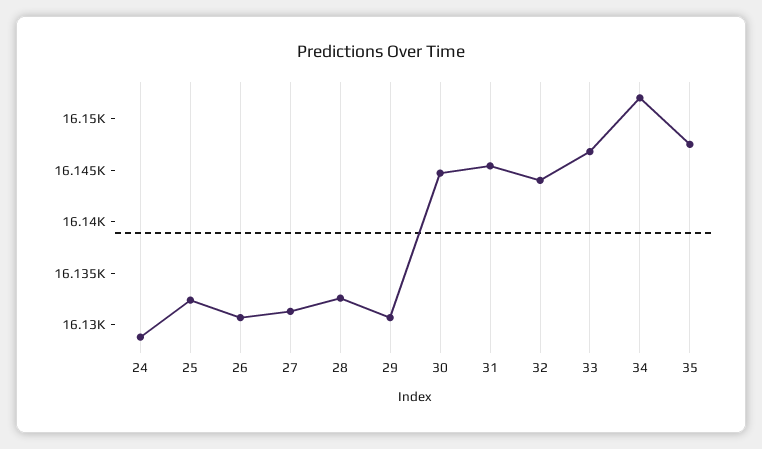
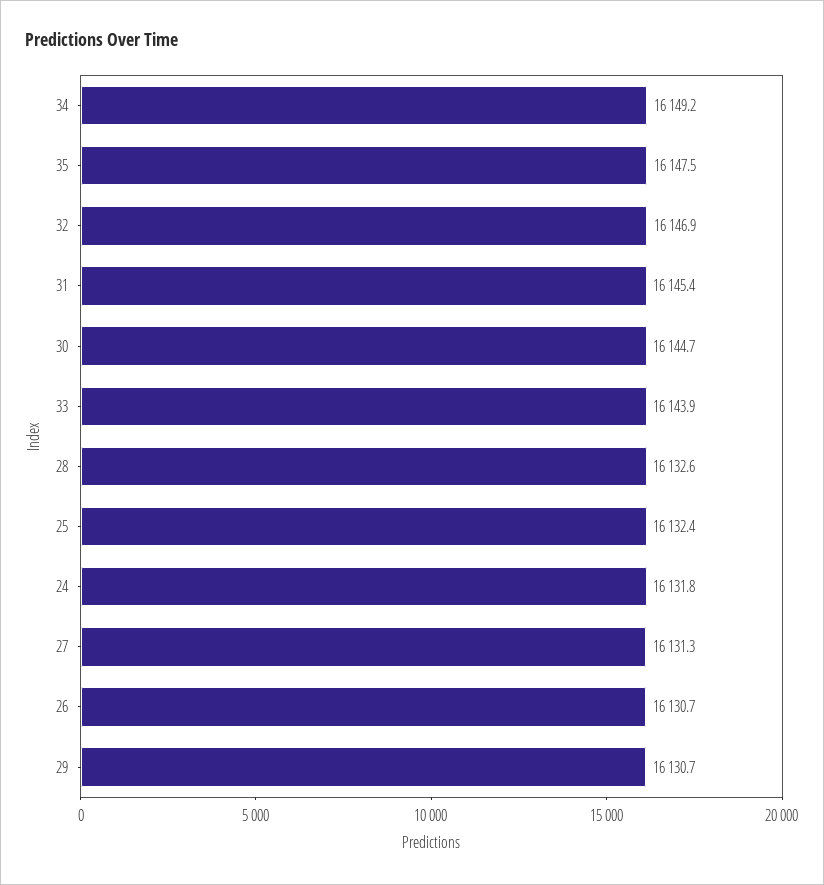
24: 16129 -> 16131.8
32: 16144 -> 16146.9
33: 16147 -> 16143.9
34: 16152 -> 16149.2

